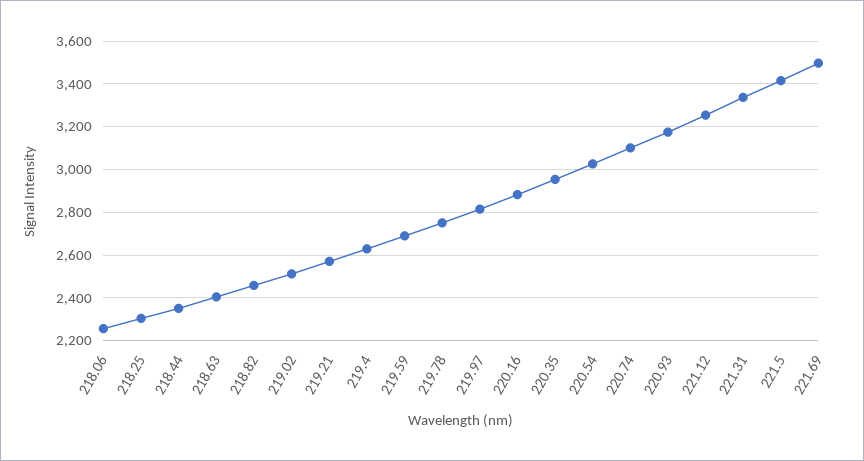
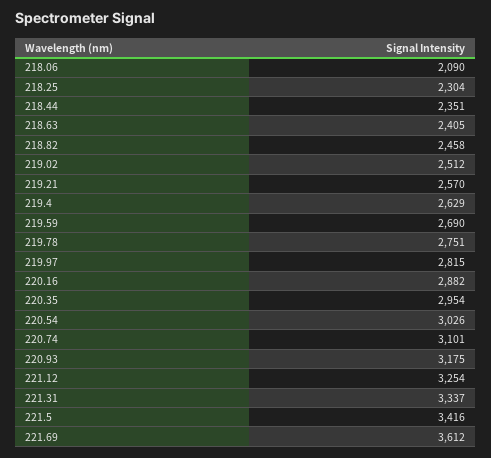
218.06: 2250 -> 2090
221.69: 3500 -> 3612

